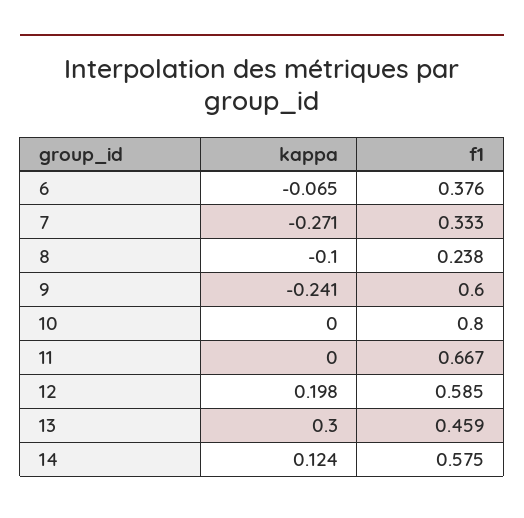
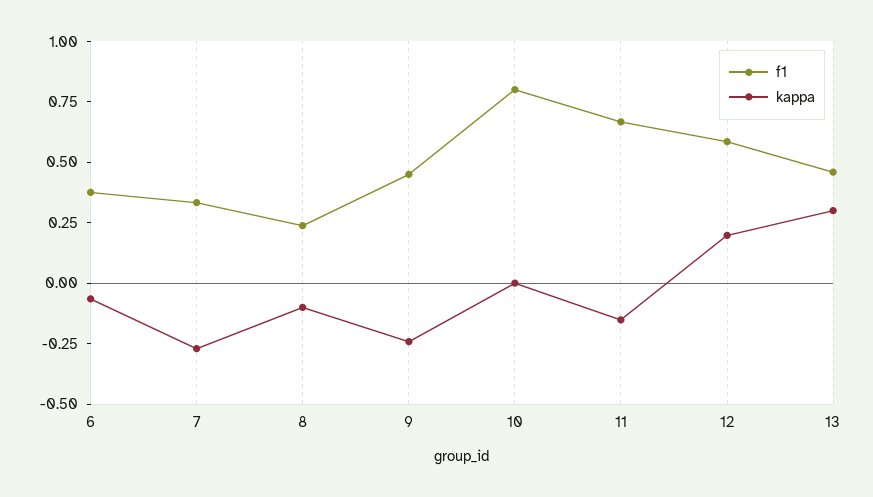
f1, 9: 0.6 -> 0.45
kappa, 11: 0 -> -0.15
kappa, 14: 0.124 -> none
f1, 14: 0.575 -> none

